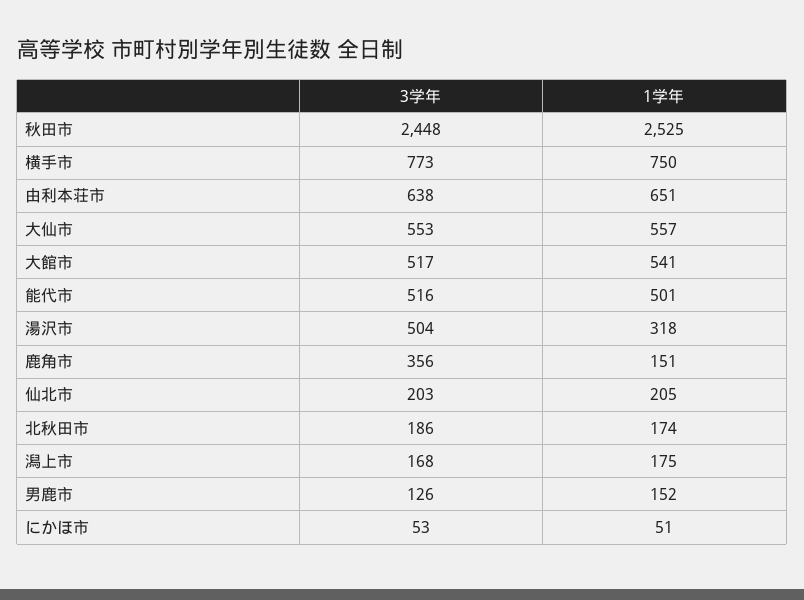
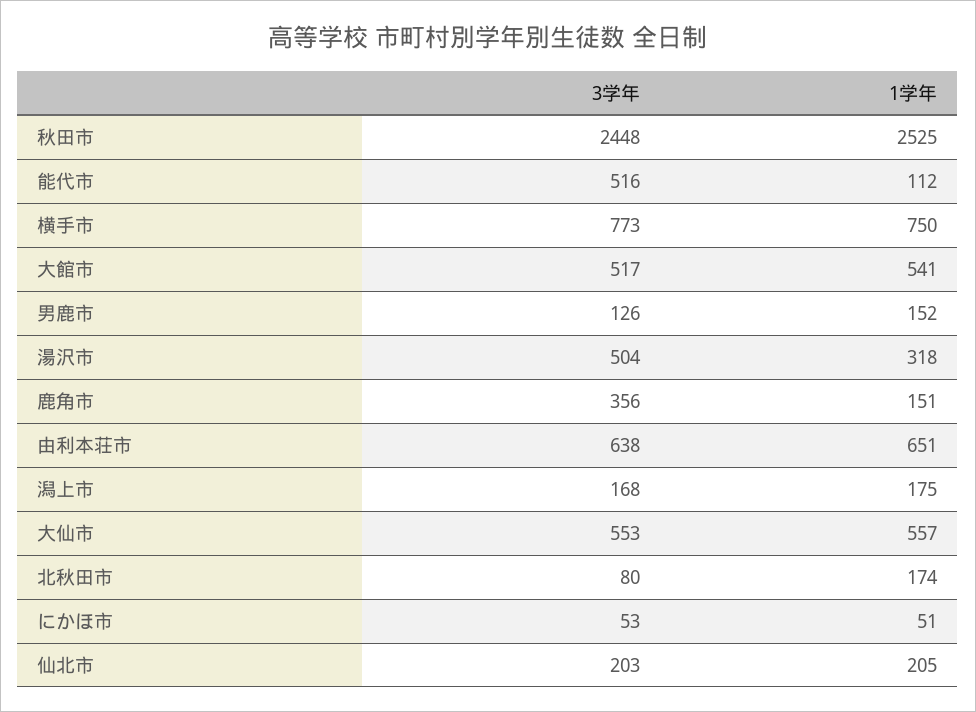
1学年, 能代市: 501 -> 112
3学年, 北秋田市: 186 -> 80

